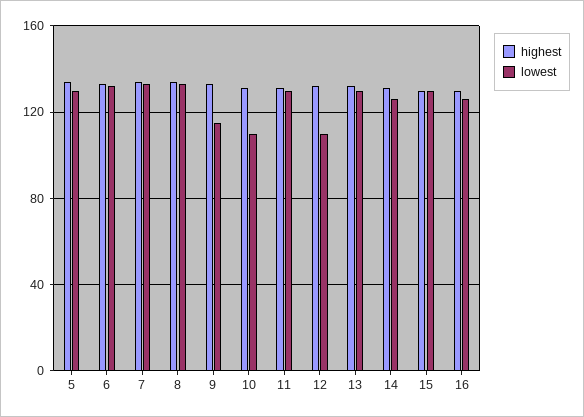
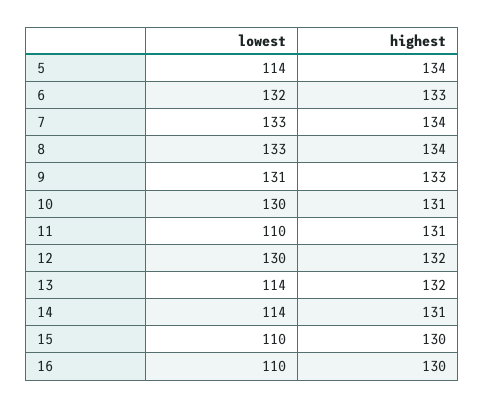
lowest, 5: 130 -> 114
lowest, 9: 115 -> 131
lowest, 10: 110 -> 130
lowest, 11: 130 -> 110
lowest, 12: 110 -> 130
lowest, 13: 130 -> 114
lowest, 14: 125 -> 114
lowest, 15: 130 -> 110
lowest, 16: 125 -> 110

